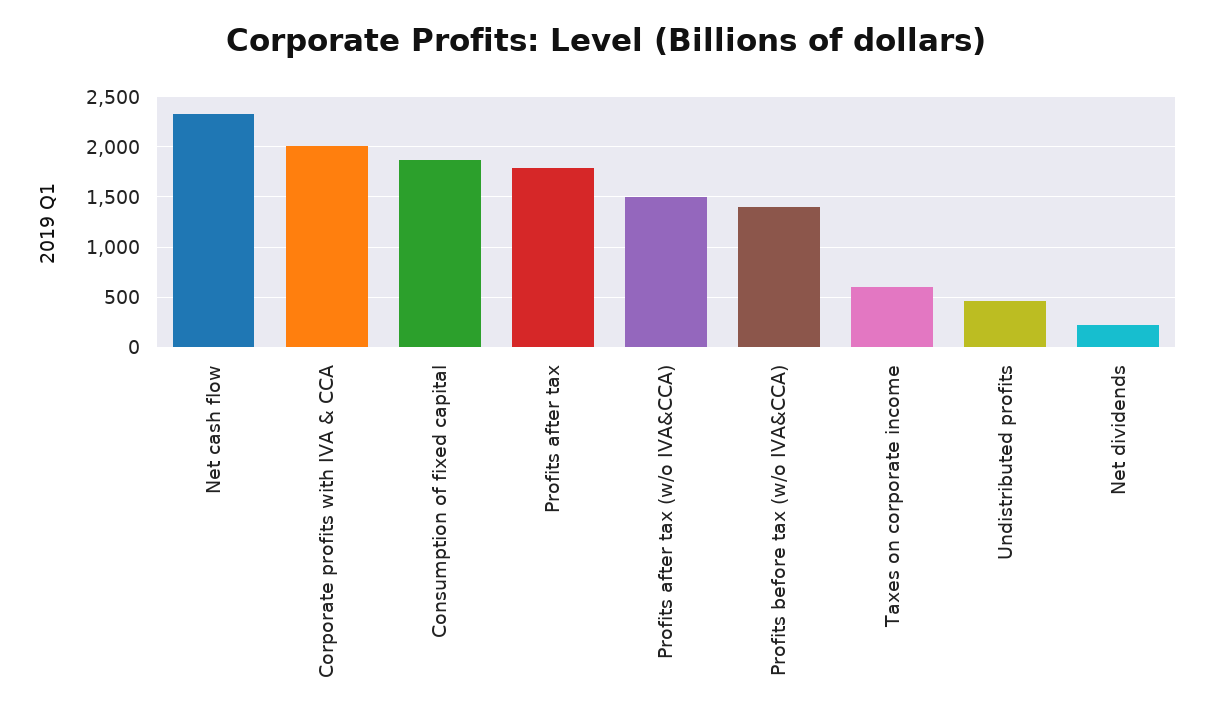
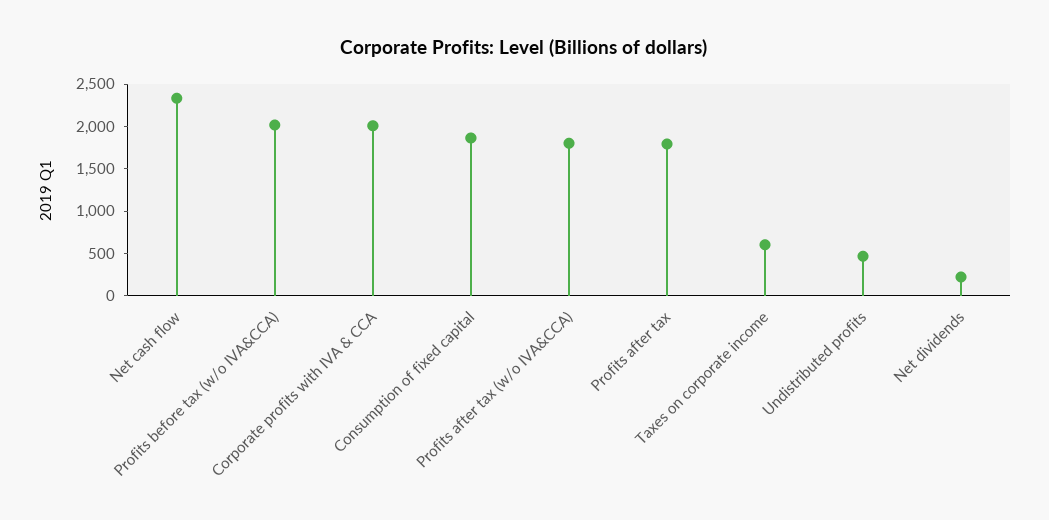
Profits after tax (w/o IVA&CCA): 1500 -> 1800
Profits before tax (w/o IVA&CCA): 1400 -> 2000

